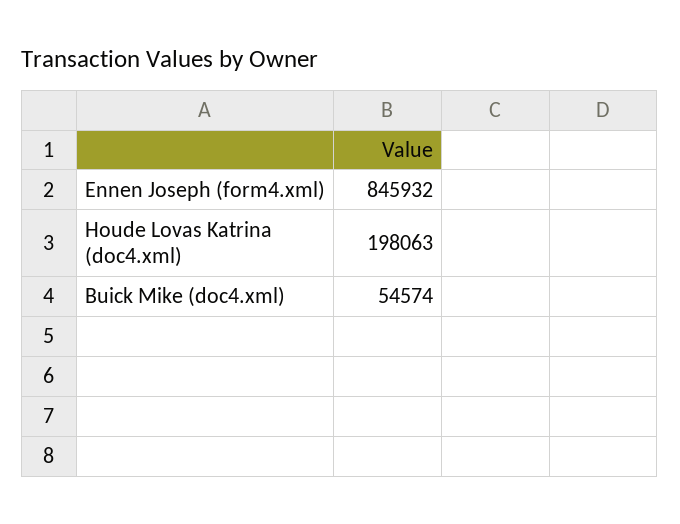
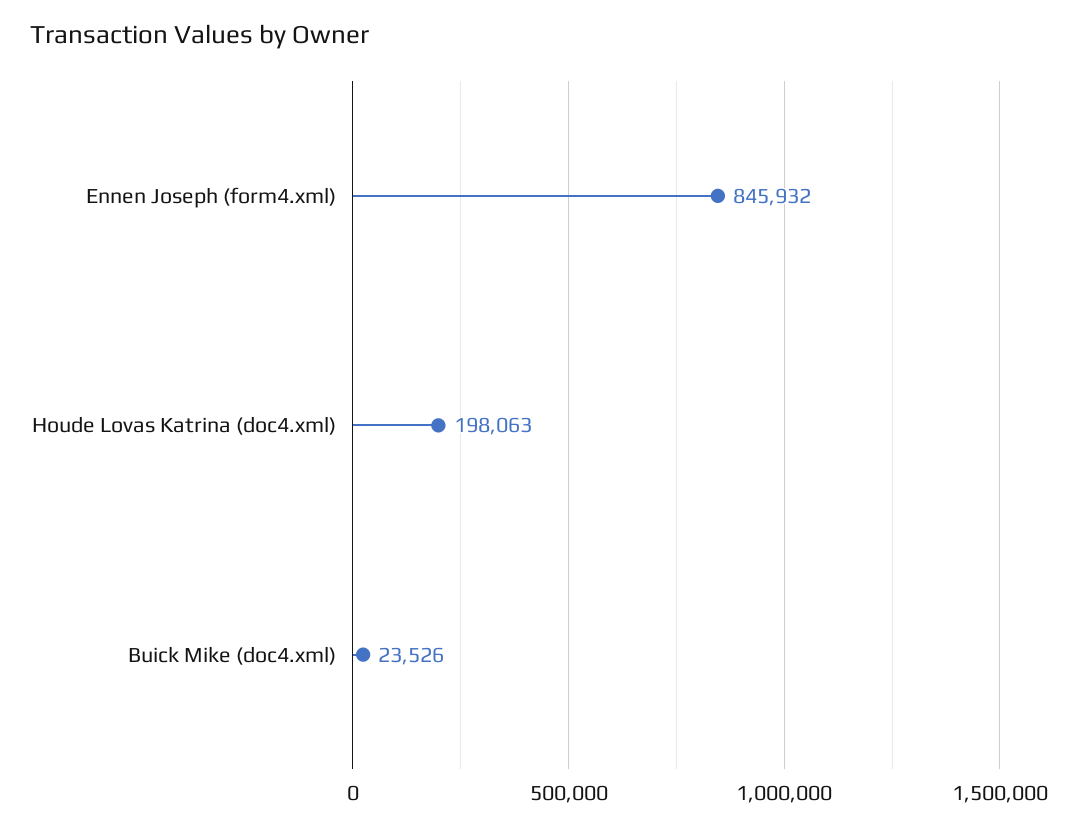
Buick Mike (doc4.xml): 54574 -> 23526

